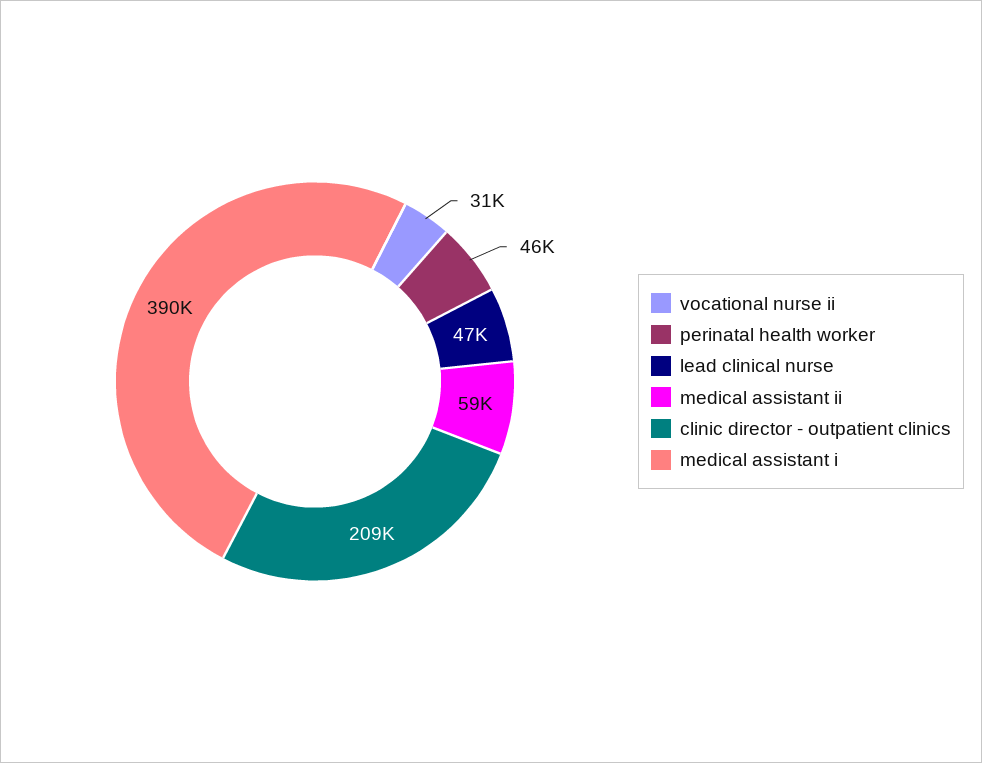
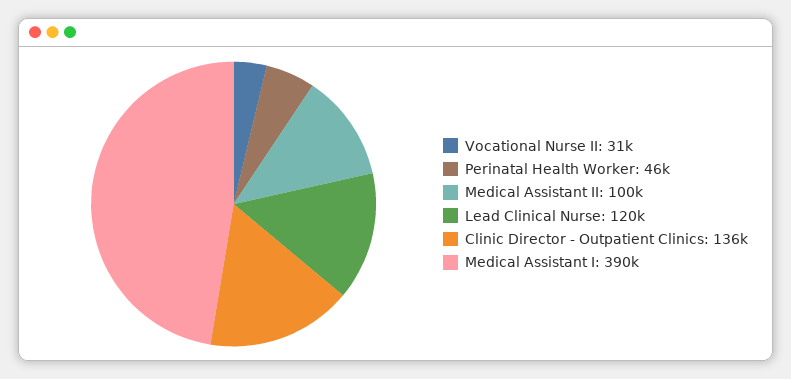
lead clinical nurse: 47000 -> 120000
medical assistant ii: 59000 -> 100000
clinic director - outpatient clinics: 209000 -> 136000

